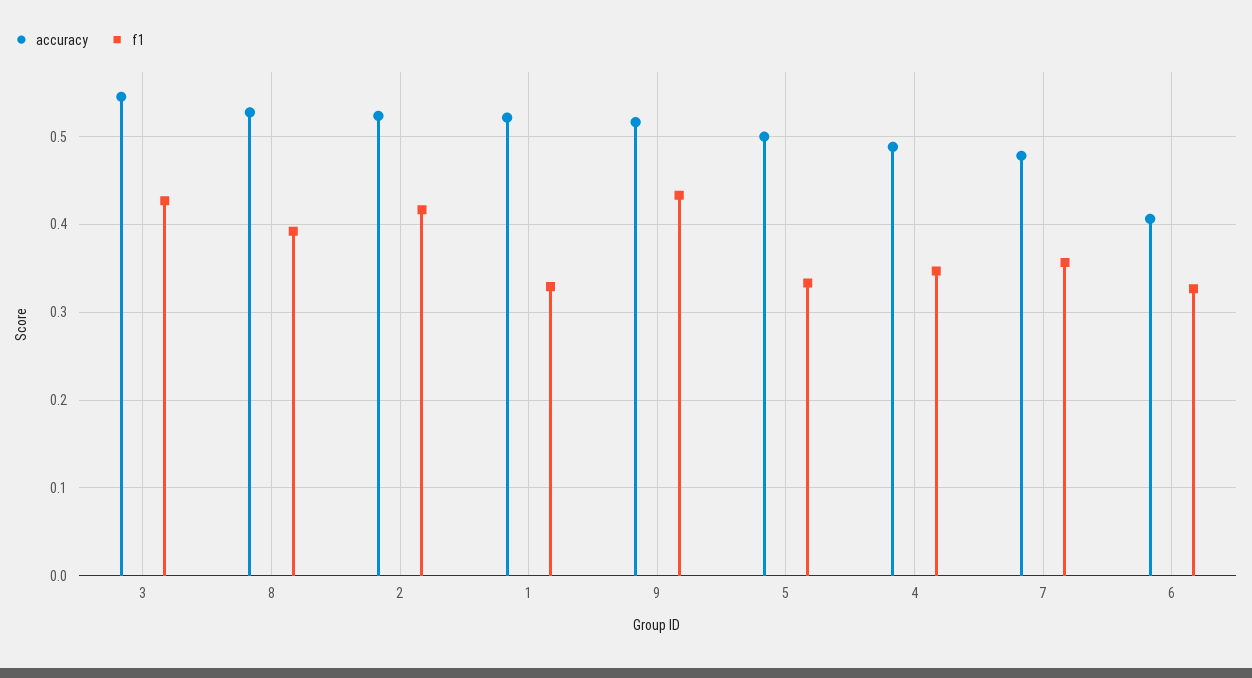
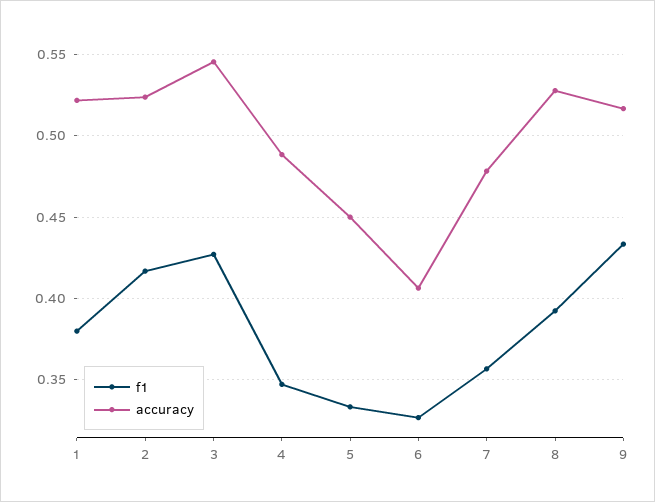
f1, 1: 0.33 -> 0.38
accuracy, 5: 0.5 -> 0.45

